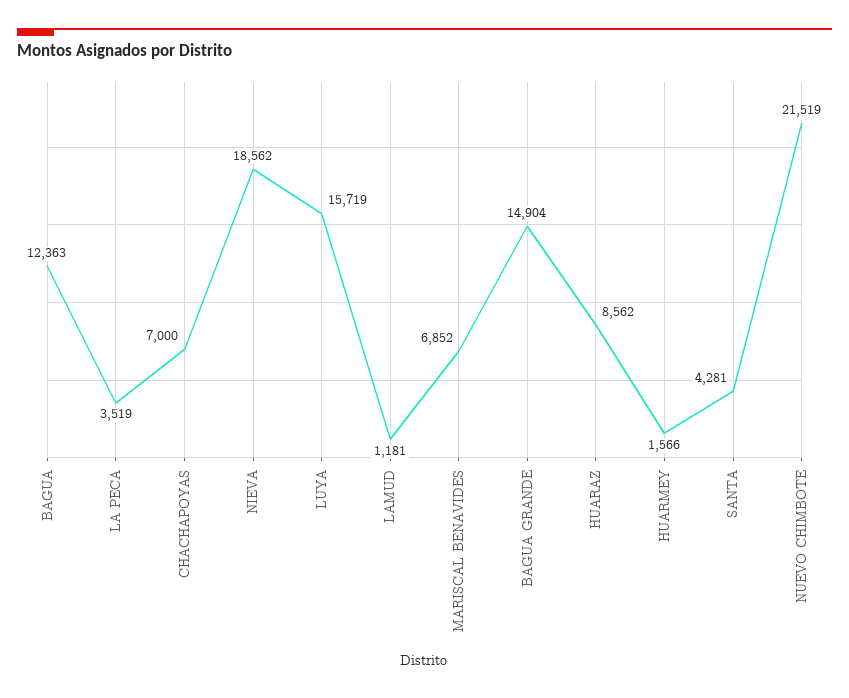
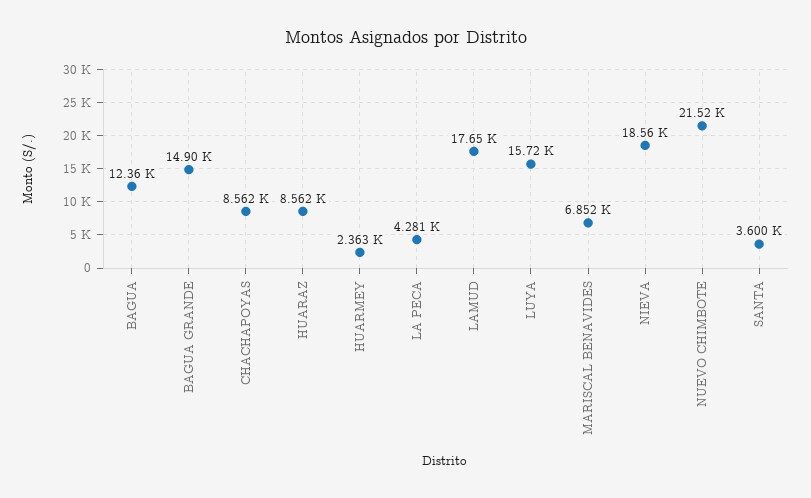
LA PECA: 3519 -> 4281
CHACHAPOYAS: 7000 -> 8562
LAMUD: 1181 -> 17650
HUARMEY: 1566 -> 2363
SANTA: 4281 -> 3600

